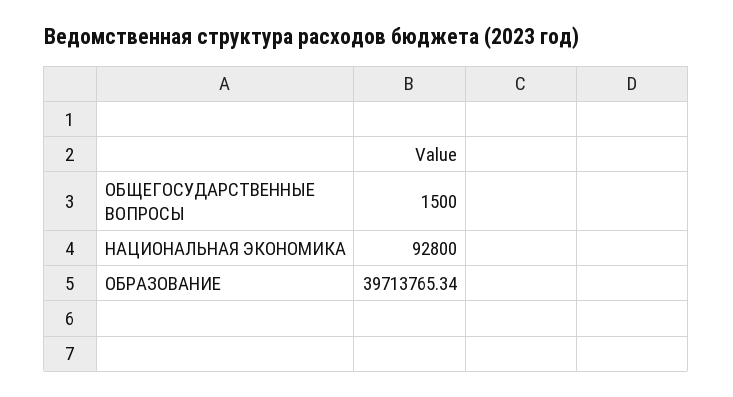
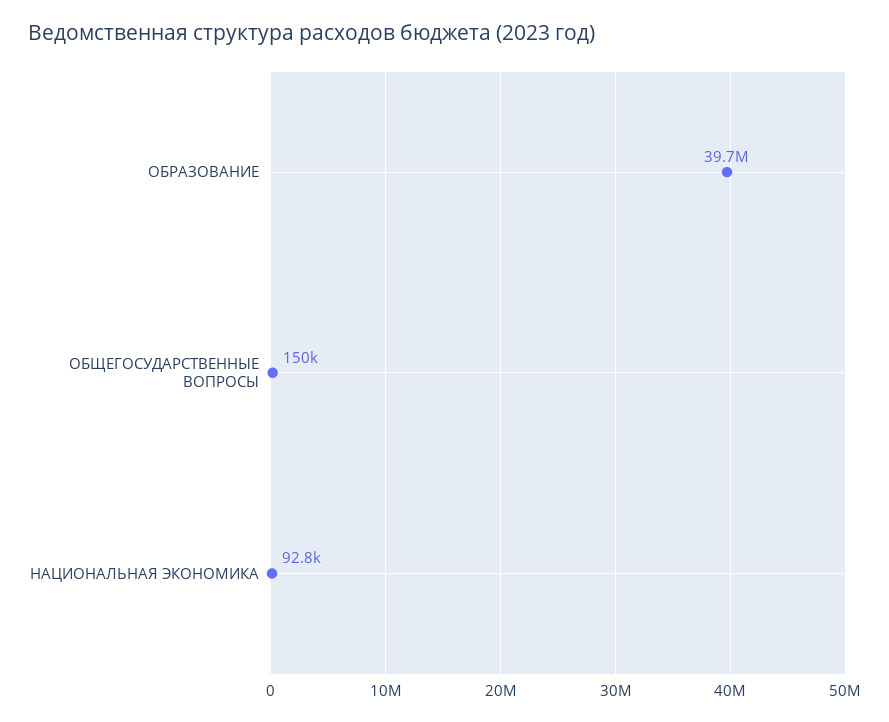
ОБЩЕГОСУДАРСТВЕННЫЕ ВОПРОСЫ: 1500 -> 150000

